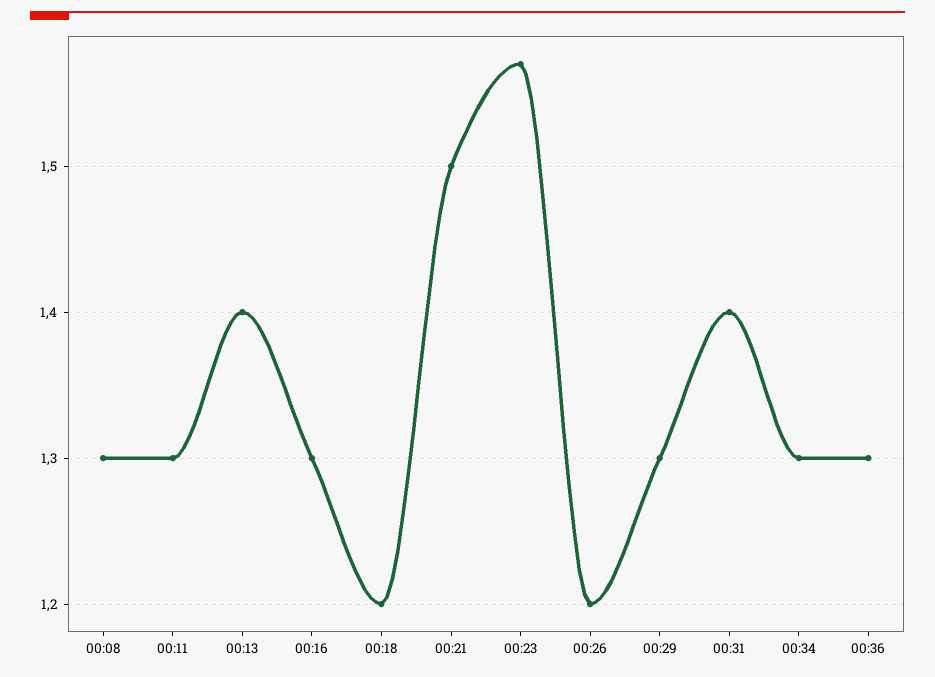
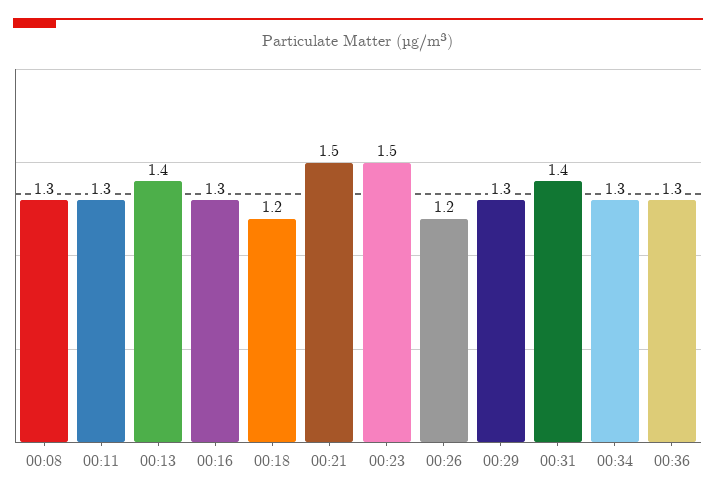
00:23: 1.57 -> 1.5

